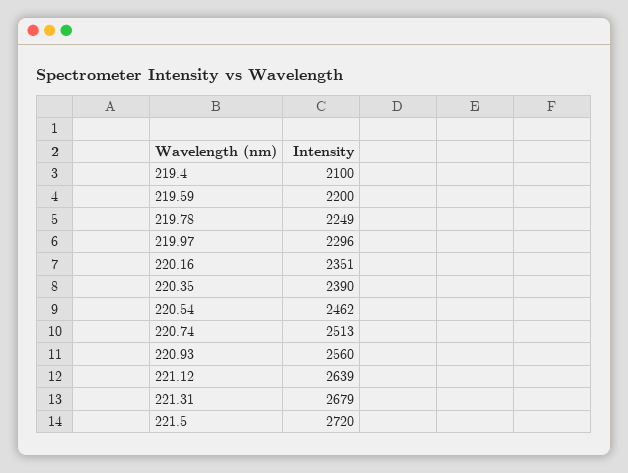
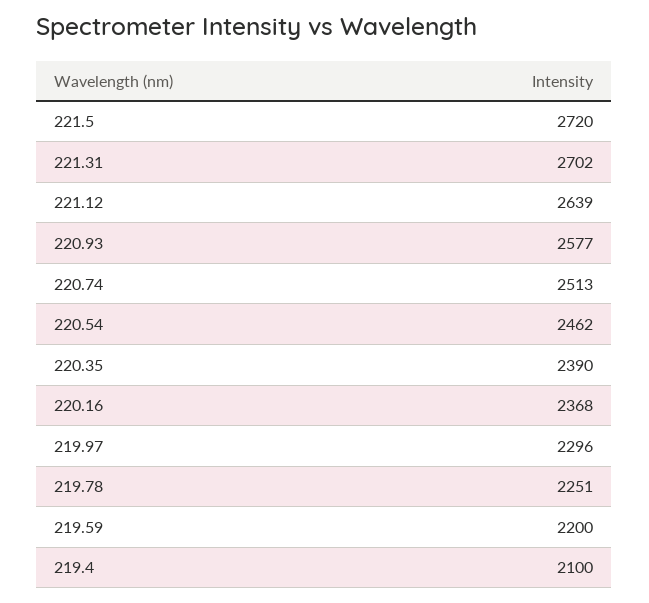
219.78: 2249 -> 2251
220.16: 2351 -> 2368
220.93: 2560 -> 2577
221.31: 2679 -> 2702

